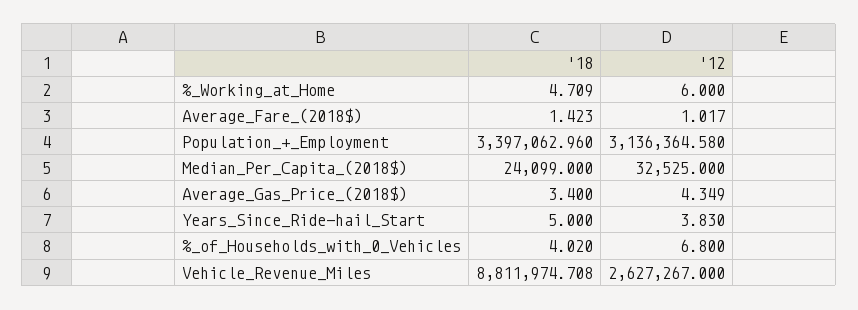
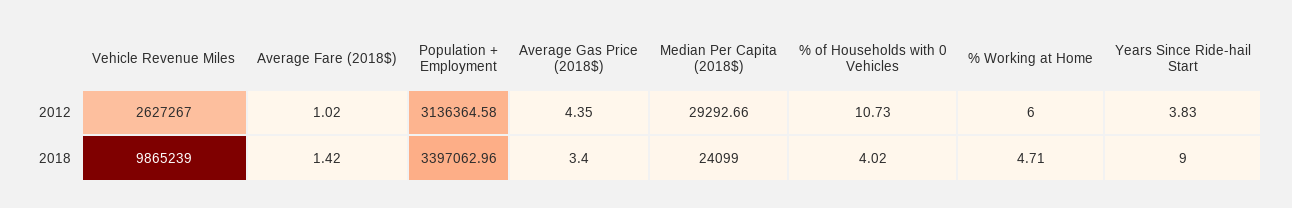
'12, Median_Per_Capita_(2018$): 32525 -> 29292.66
'18, Years_Since_Ride-hail_Start: 5 -> 9
'12, %_of_Households_with_0_Vehicles: 6.8 -> 10.73
'18, Vehicle_Revenue_Miles: 8811974.708 -> 9865239

